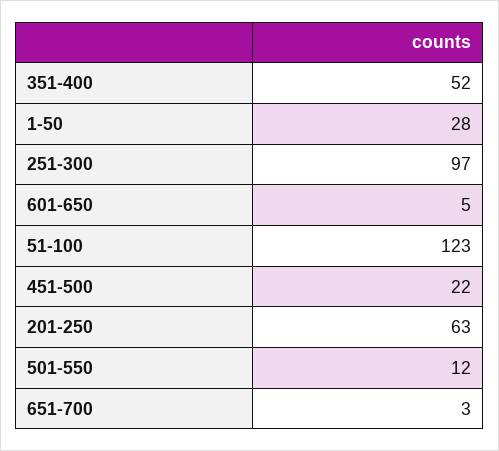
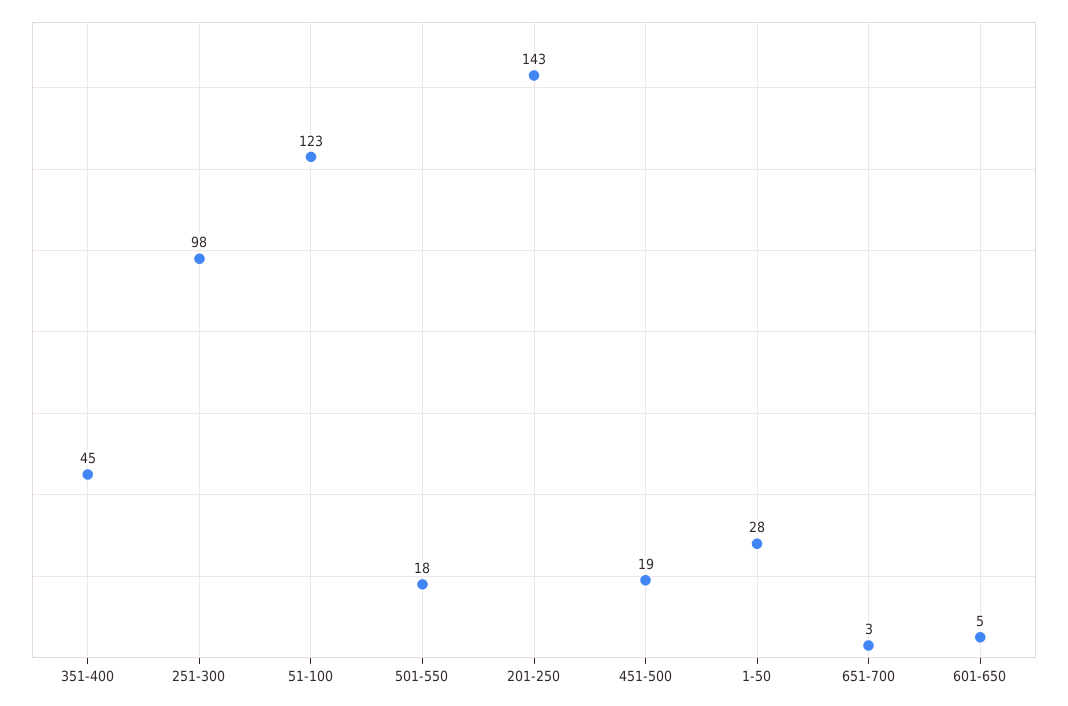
351-400: 52 -> 45
251-300: 97 -> 98
451-500: 22 -> 19
201-250: 63 -> 143
501-550: 12 -> 18

